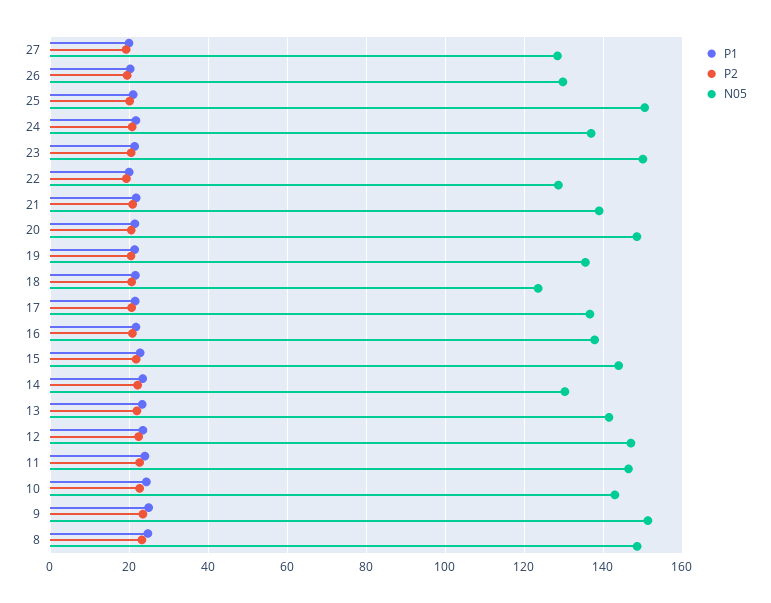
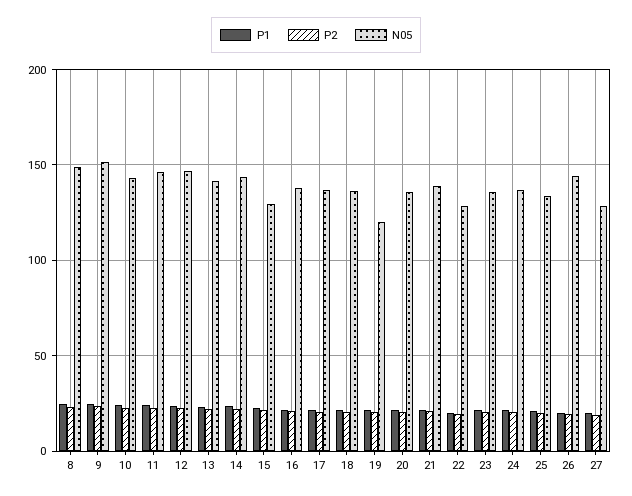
N05, 26: 130 -> 145
N05, 25: 150 -> 135
N05, 23: 150 -> 135
N05, 20: 148 -> 135
N05, 19: 136 -> 120
N05, 18: 124 -> 135
N05, 15: 144 -> 130
N05, 14: 130 -> 145

